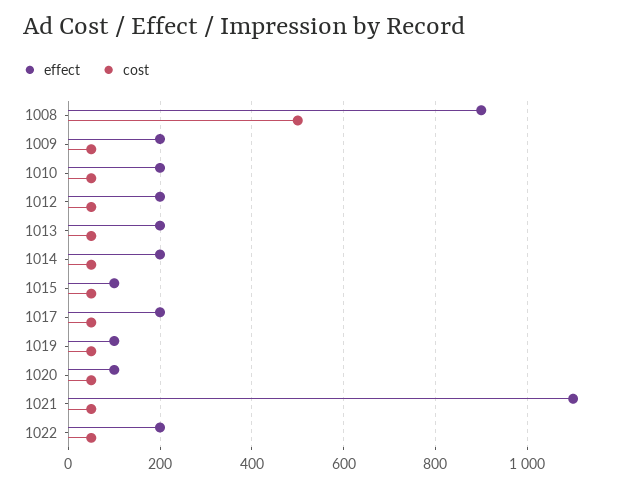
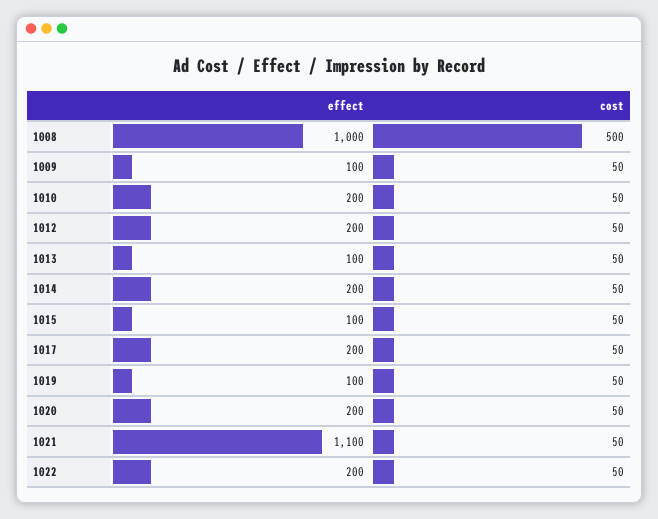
effect, 1008: 900 -> 1000
effect, 1009: 200 -> 100
effect, 1013: 200 -> 100
effect, 1020: 100 -> 200

